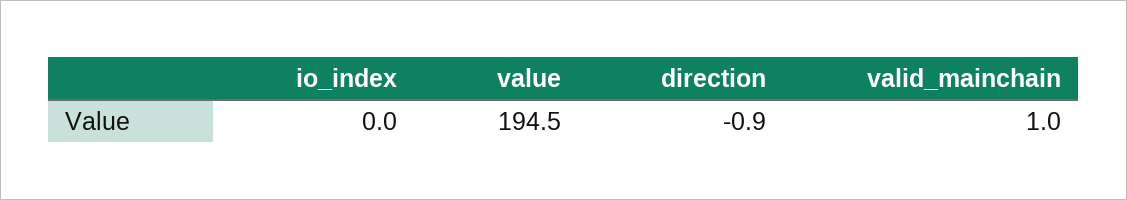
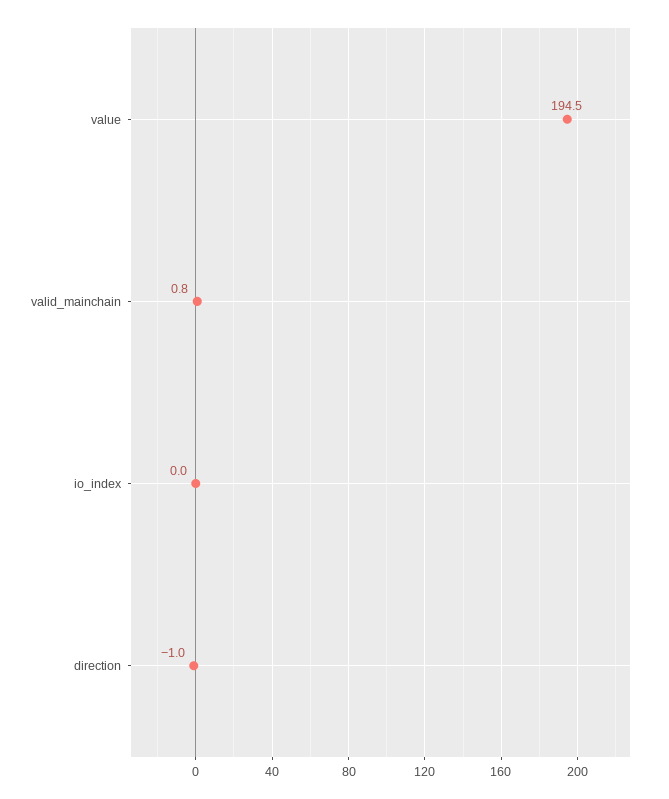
direction: -0.9 -> -1
valid_mainchain: 1 -> 0.8

